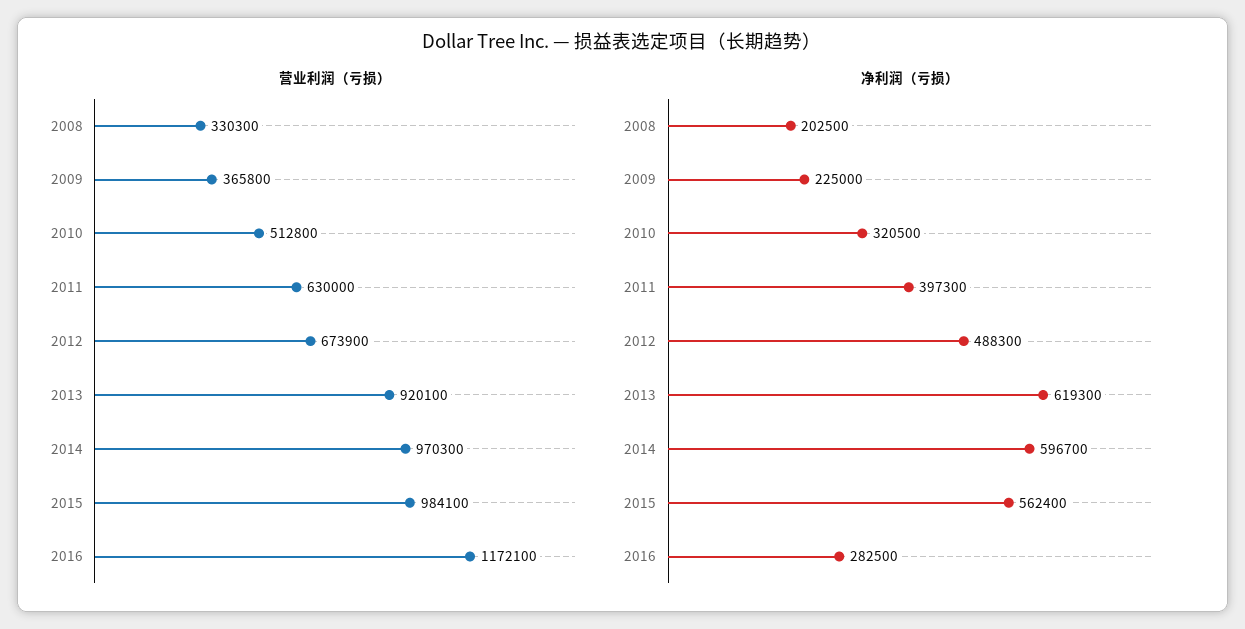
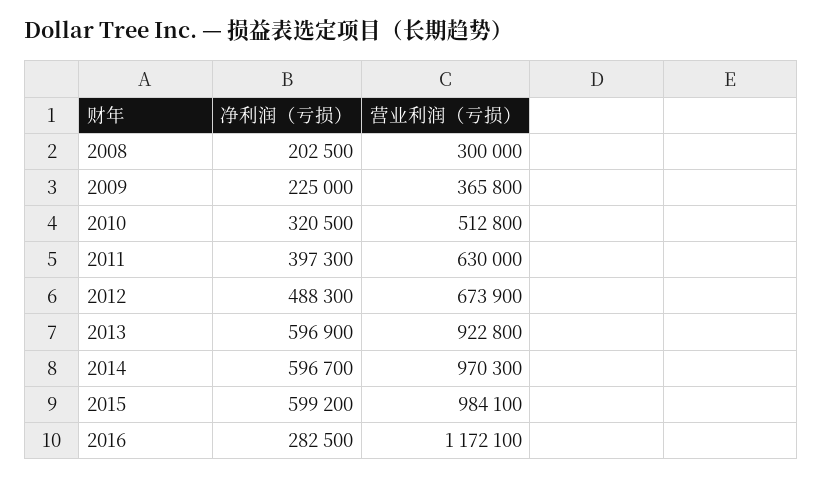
营业利润（亏损）, 2008: 330300 -> 300000
营业利润（亏损）, 2013: 920100 -> 922800
净利润（亏损）, 2013: 619300 -> 596900
净利润（亏损）, 2015: 562400 -> 599200

